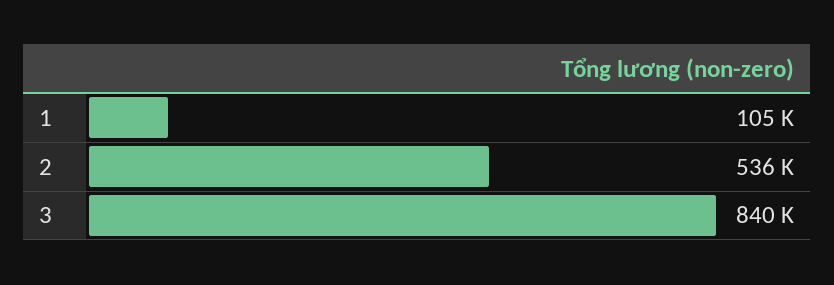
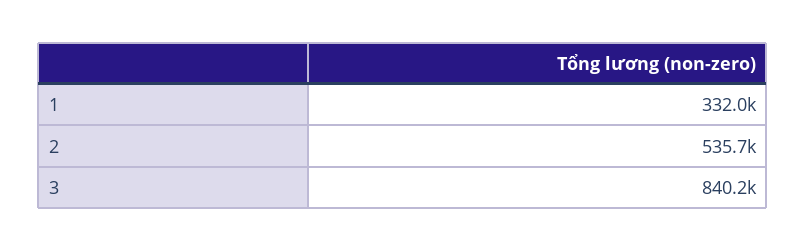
1: 105000 -> 332000

